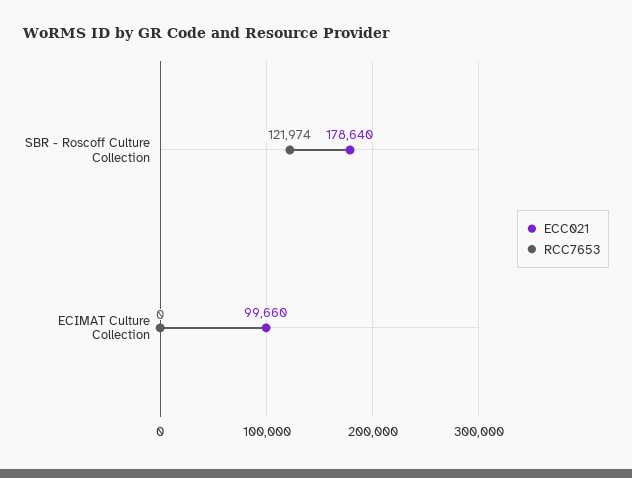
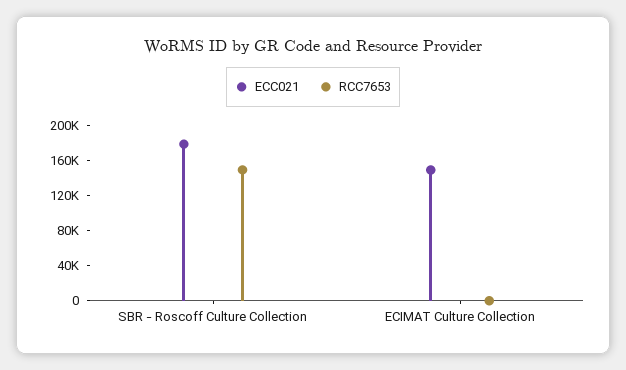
RCC7653, SBR - Roscoff Culture Collection: 121974 -> 150000
ECC021, ECIMAT Culture Collection: 99660 -> 150000

